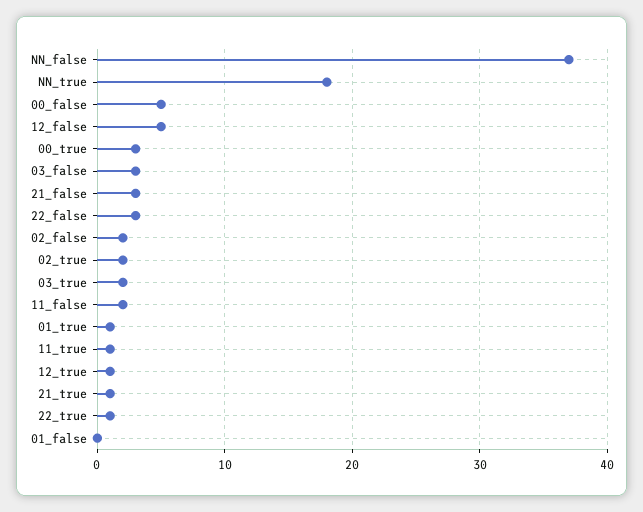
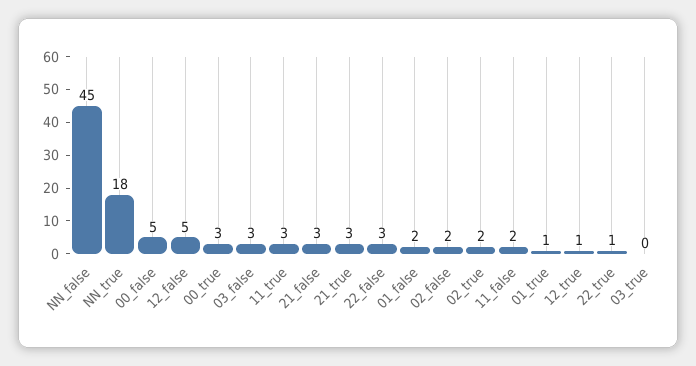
NN_false: 37 -> 45
03_true: 2 -> 0
11_true: 1 -> 3
21_true: 1 -> 3
01_false: 0 -> 2

